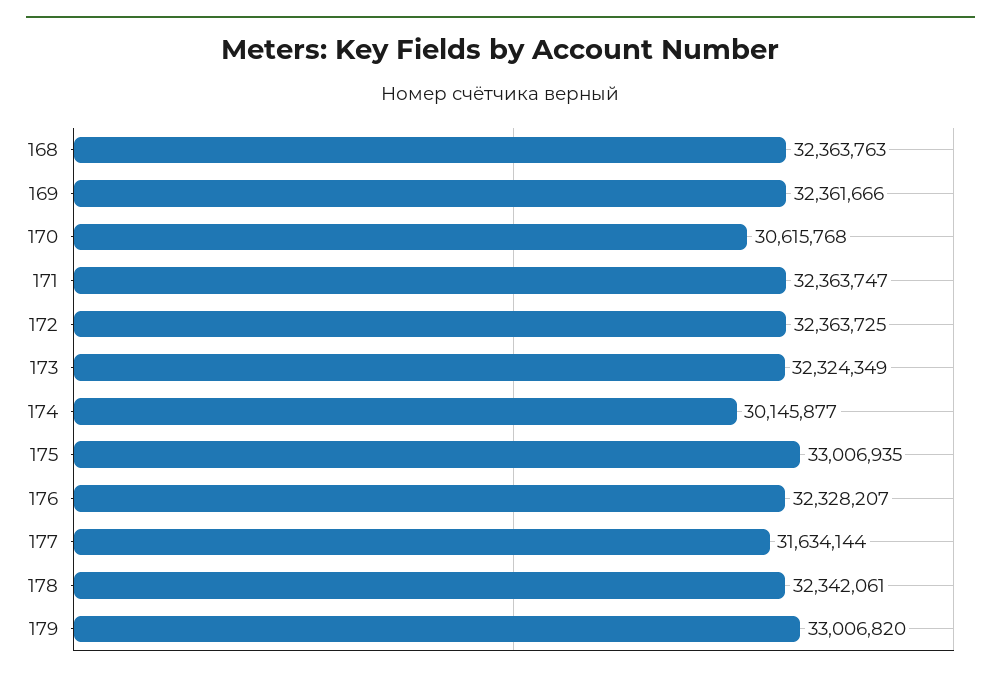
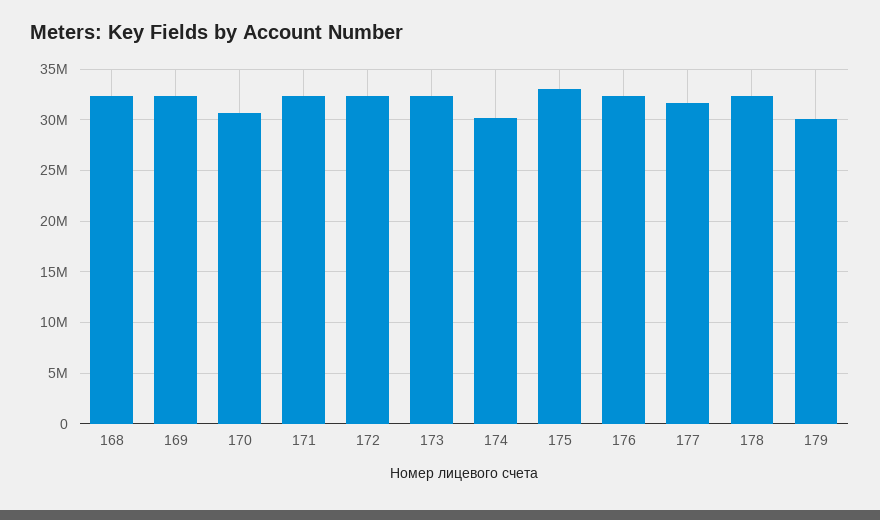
179: 33006820 -> 30000000

